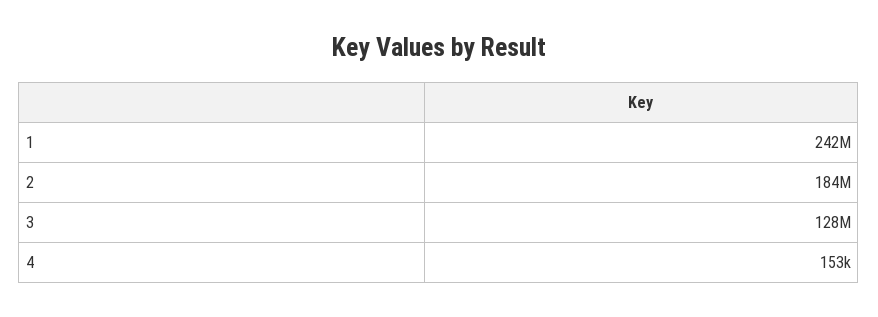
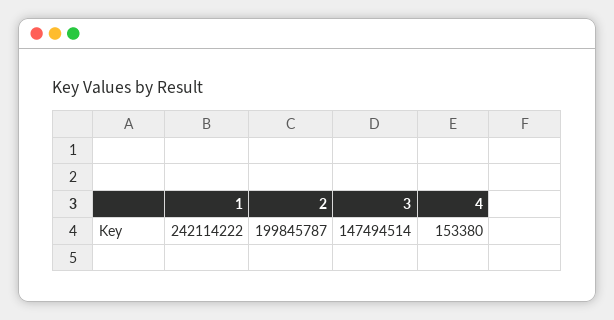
2: 184000000 -> 199845787
3: 128000000 -> 147494514

